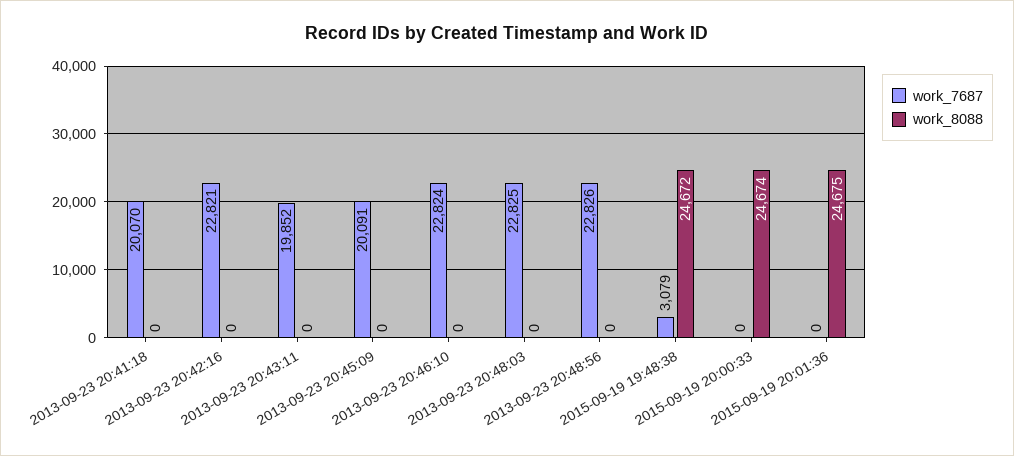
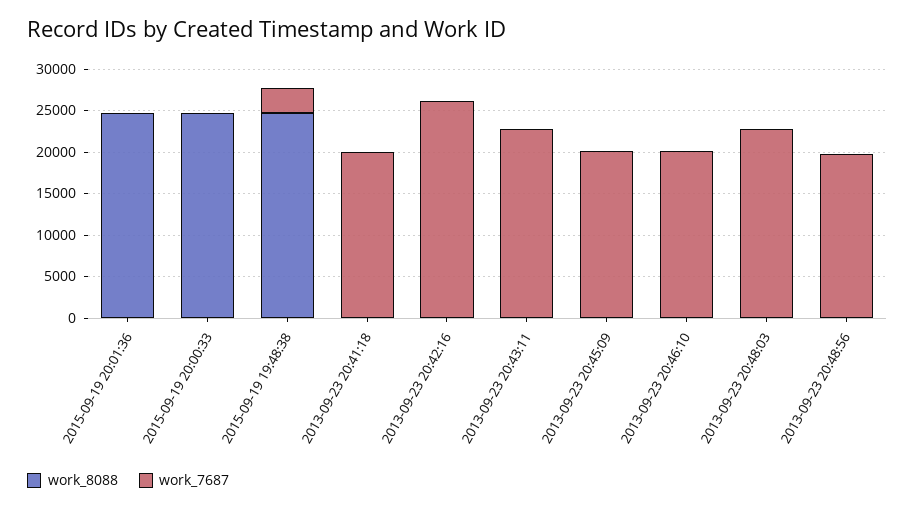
work_7687, 2013-09-23 20:42:16: 22821 -> 26000
work_7687, 2013-09-23 20:43:11: 19852 -> 23000
work_7687, 2013-09-23 20:46:10: 22824 -> 20000
work_7687, 2013-09-23 20:48:56: 22826 -> 20000

